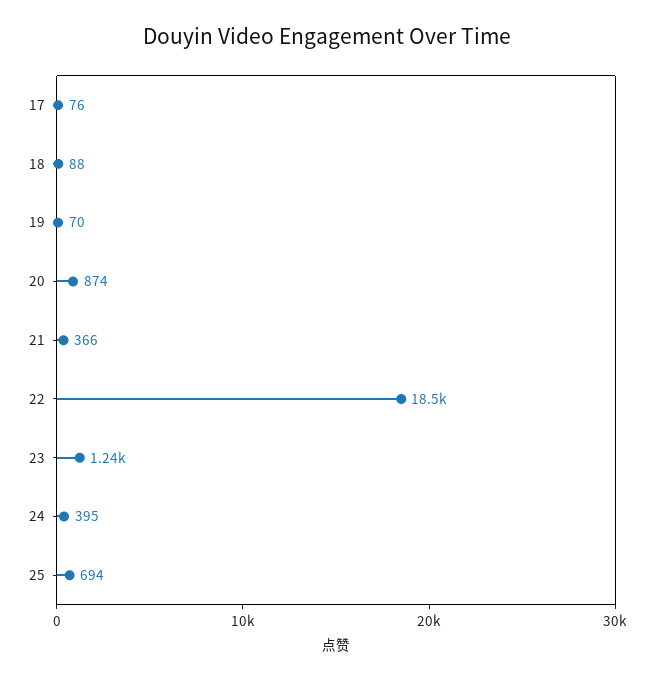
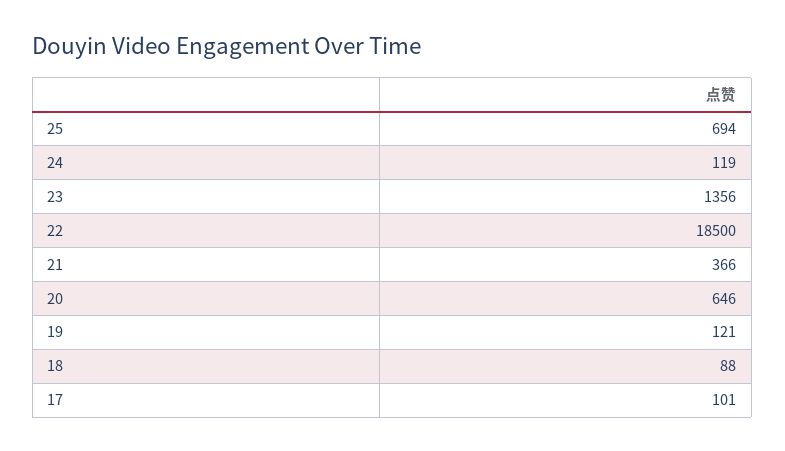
17: 76 -> 101
19: 70 -> 121
20: 874 -> 646
23: 1240 -> 1356
24: 395 -> 119

